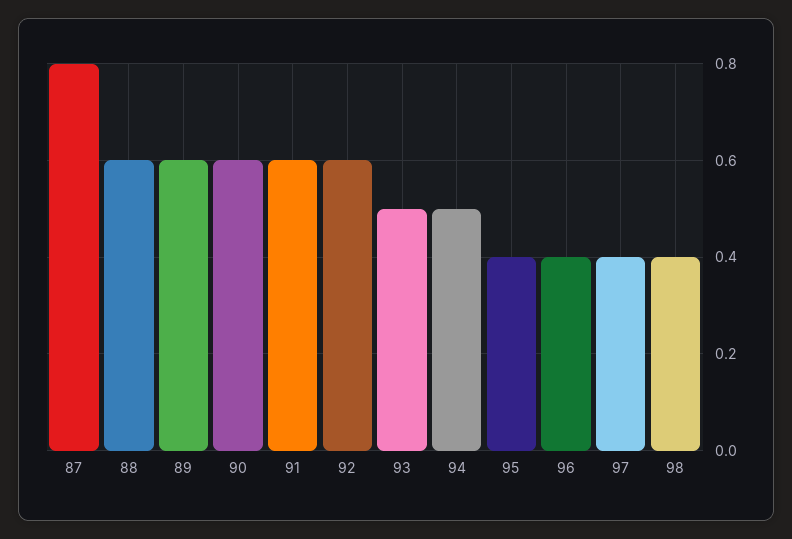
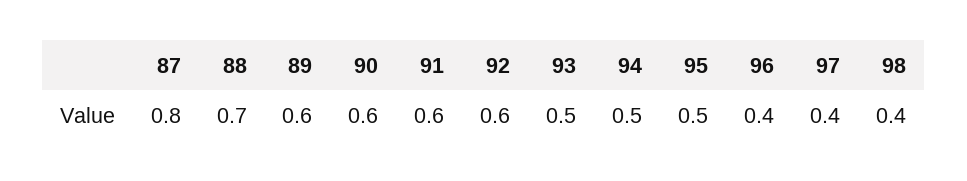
88: 0.6 -> 0.7
95: 0.4 -> 0.5

